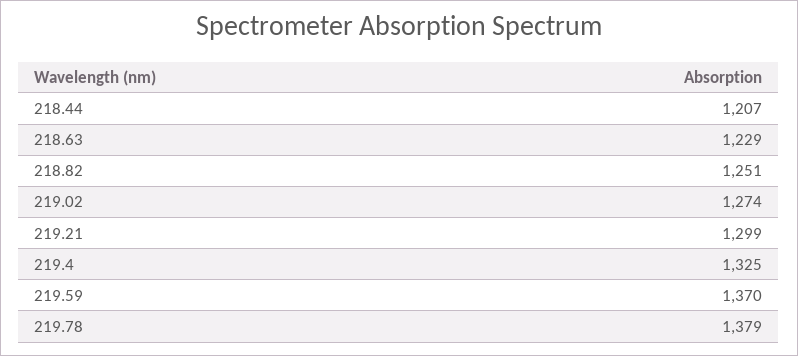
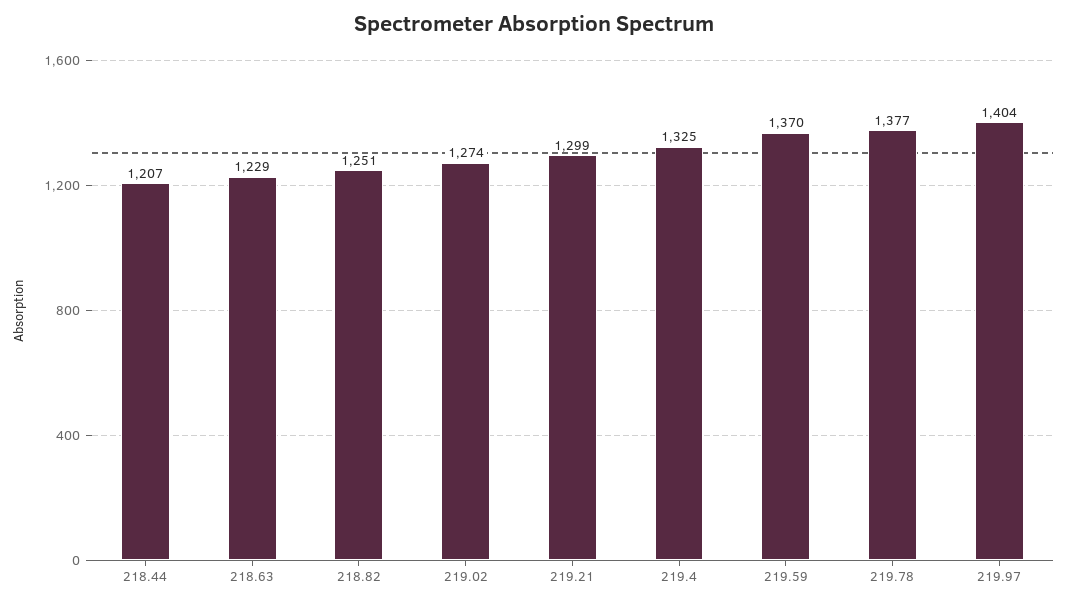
219.78: 1379 -> 1377
219.97: none -> 1404

